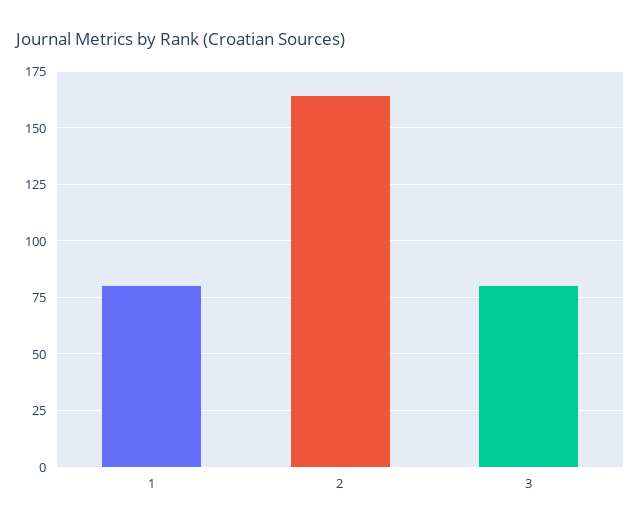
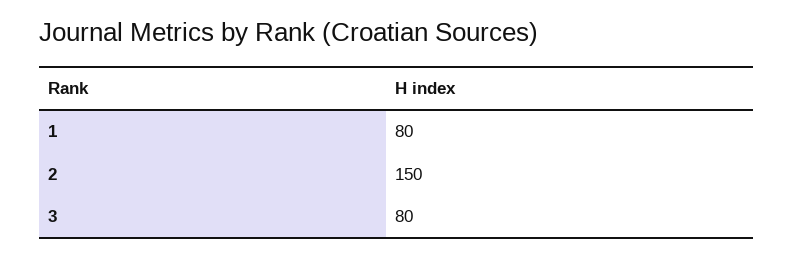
2: 165 -> 150

